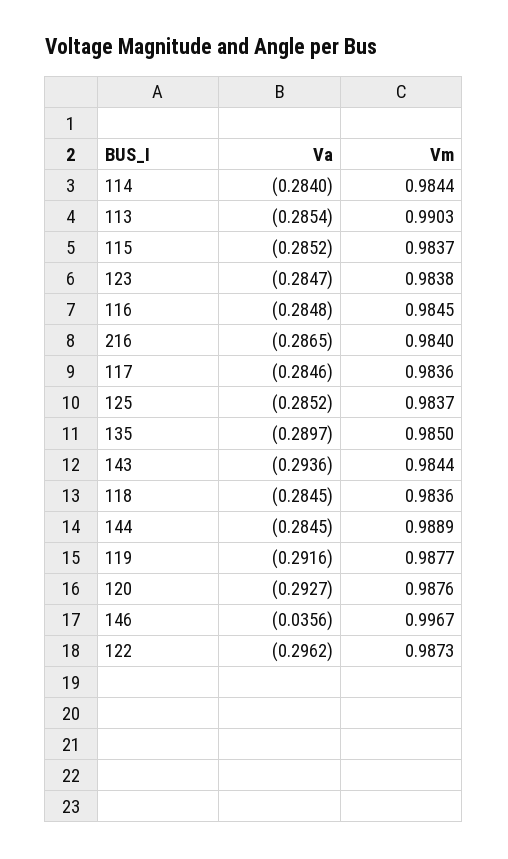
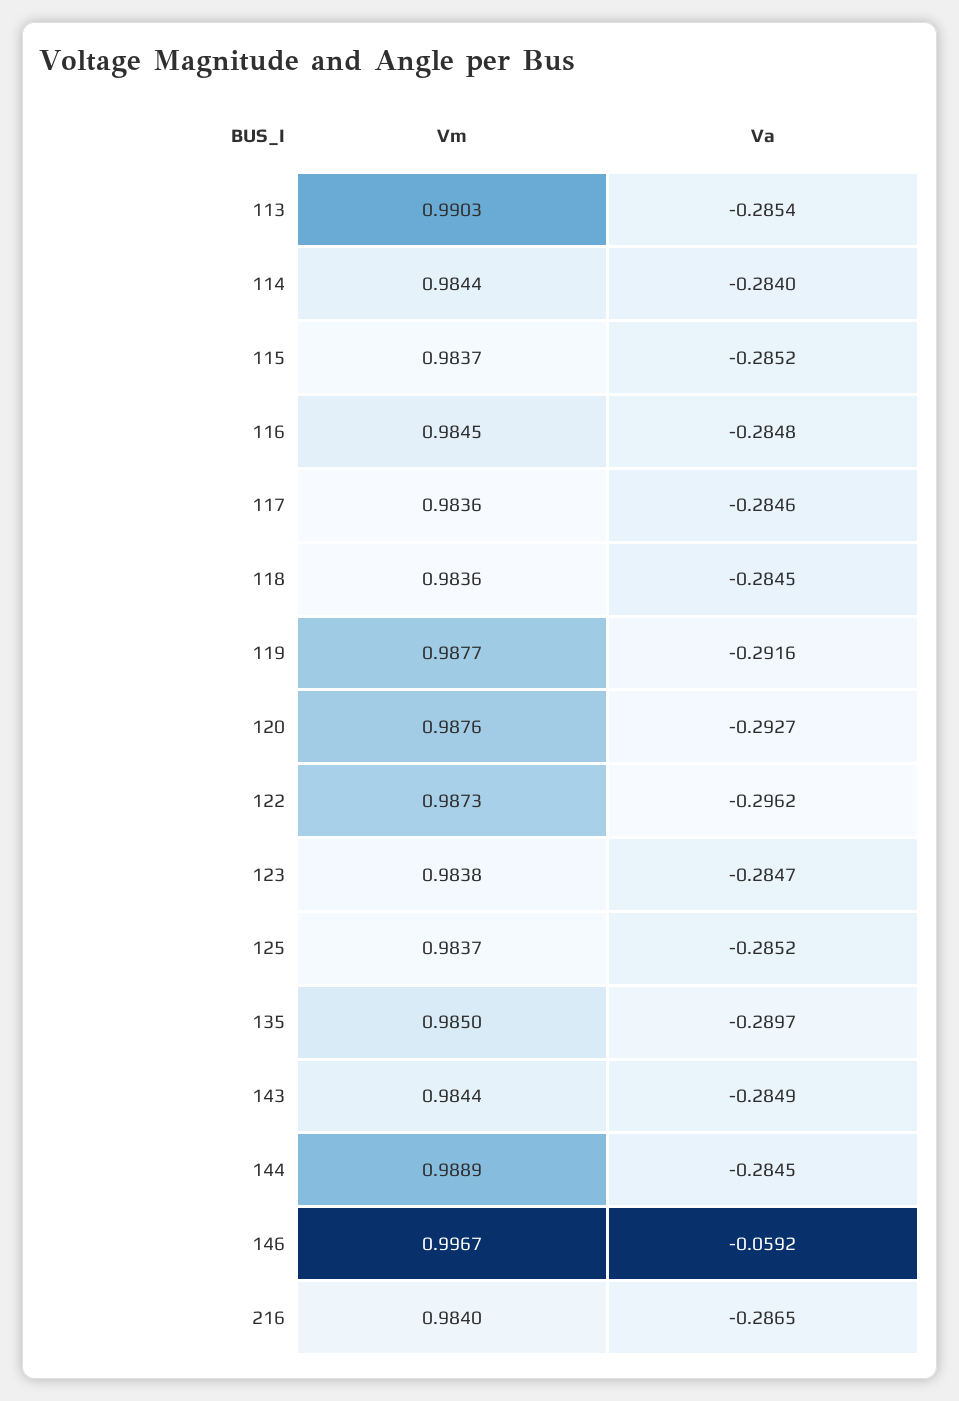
Va, 143: -0.2936 -> -0.2849
Va, 146: -0.0356 -> -0.0592

